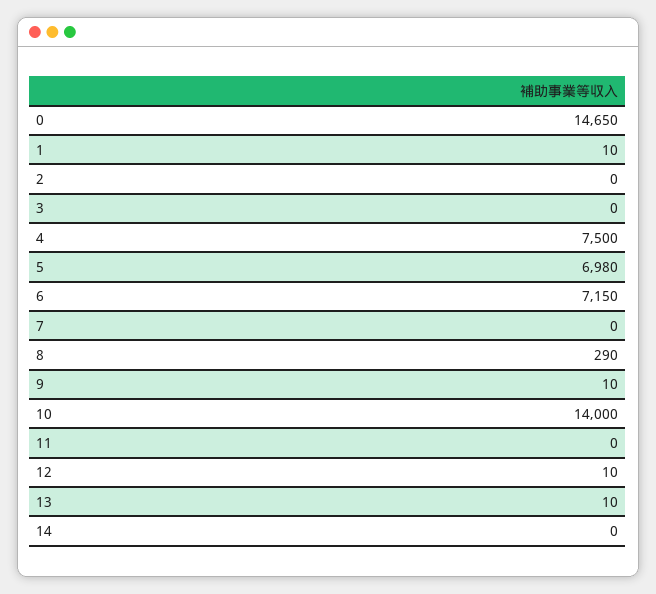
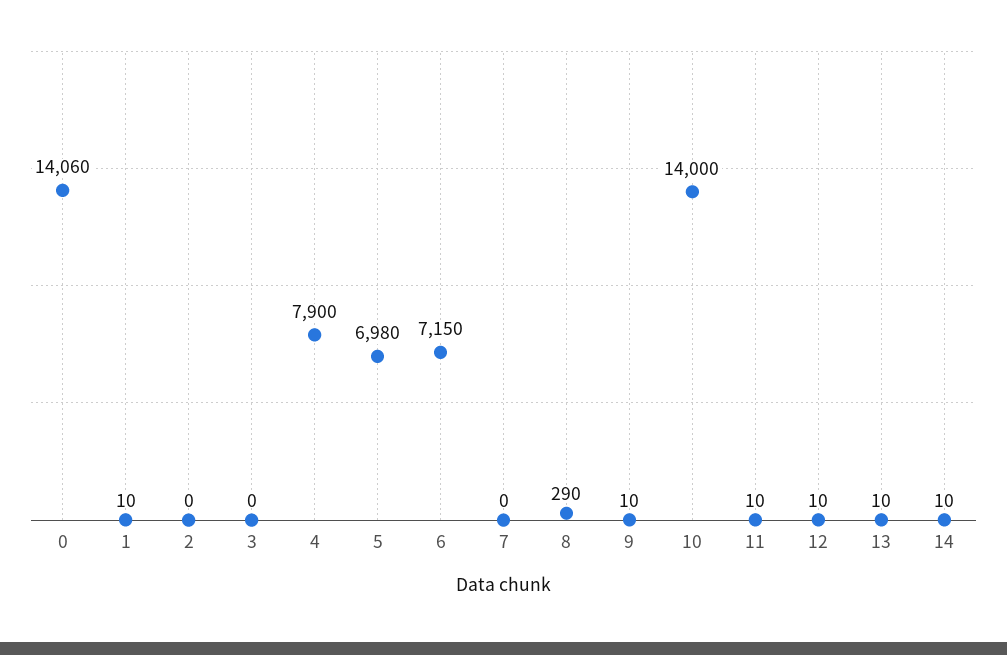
0: 14650 -> 14060
4: 7500 -> 7900
11: 0 -> 10
14: 0 -> 10

